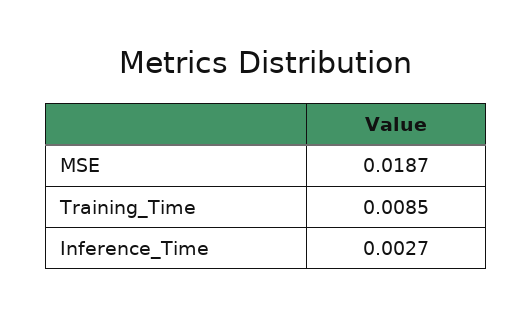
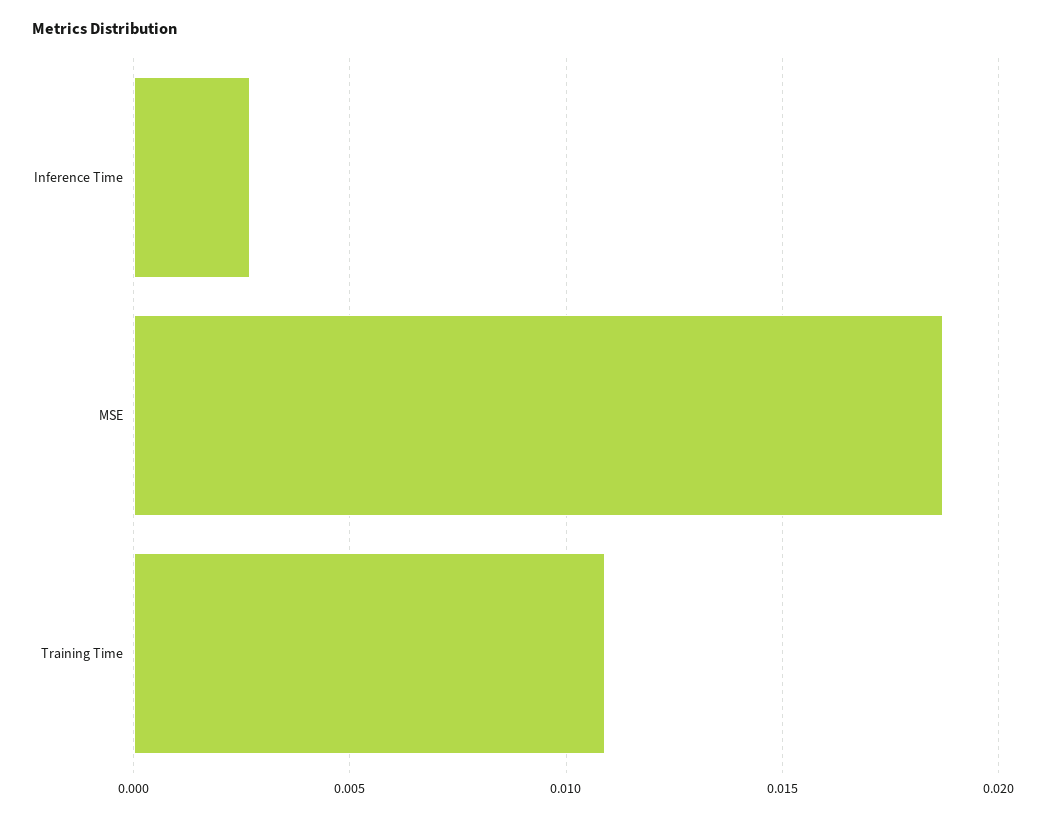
Training_Time: 0.0085 -> 0.011

